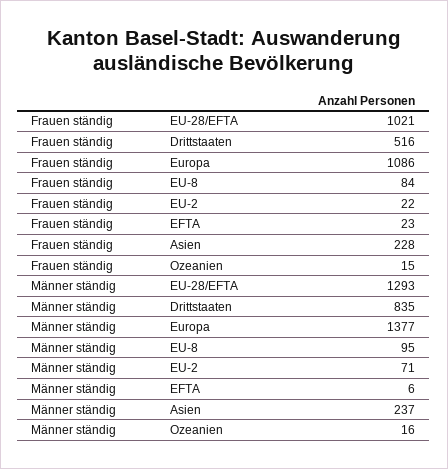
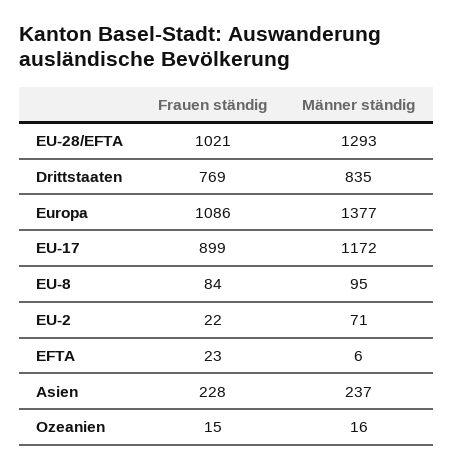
Frauen ständig, Drittstaaten: 516 -> 769
Frauen ständig, EU-17: none -> 899
Männer ständig, EU-17: none -> 1172

